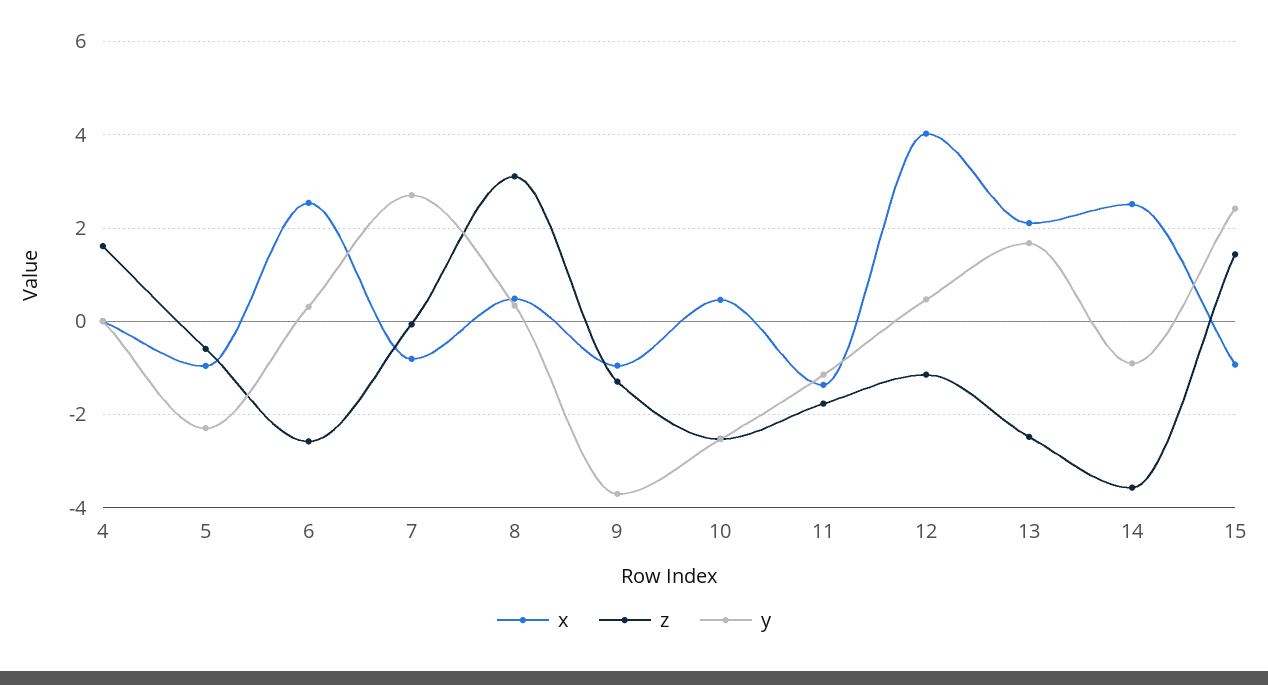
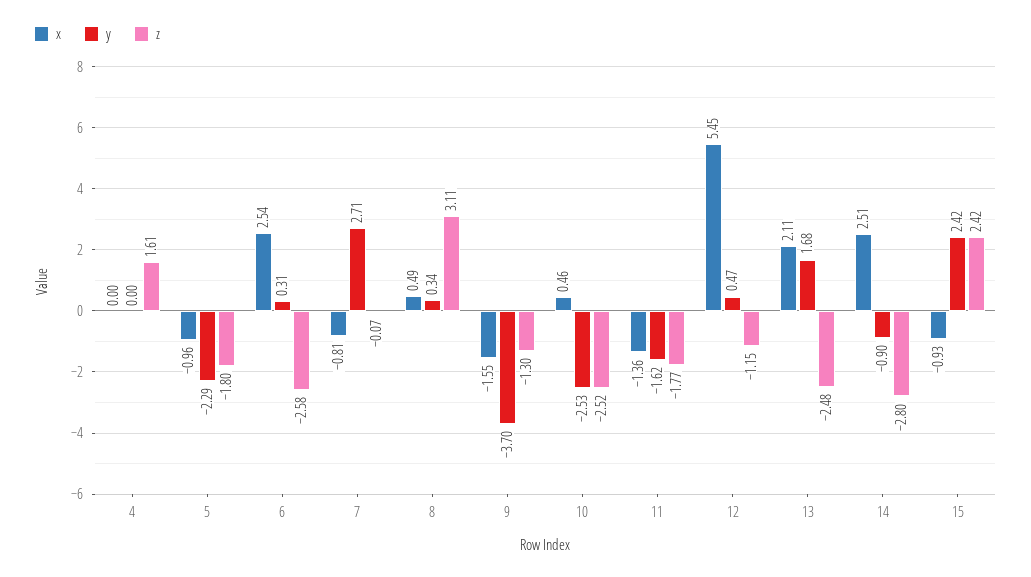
z, 5: -0.6 -> -1.8
x, 9: -1 -> -1.55
y, 11: -1.2 -> -1.62
x, 12: 4 -> 5.45
z, 14: -3.6 -> -2.8
z, 15: 1.4 -> 2.42

